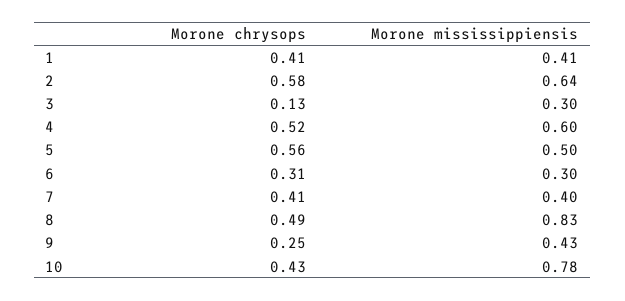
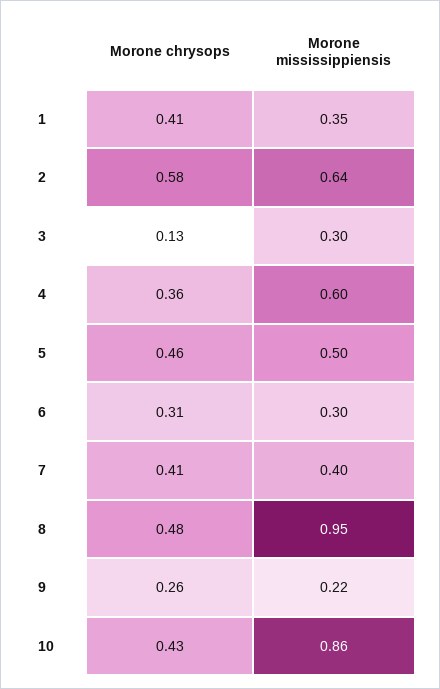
Morone mississippiensis, 1: 0.41 -> 0.35
Morone chrysops, 4: 0.52 -> 0.36
Morone chrysops, 5: 0.56 -> 0.46
Morone chrysops, 8: 0.49 -> 0.48
Morone mississippiensis, 8: 0.83 -> 0.95
Morone chrysops, 9: 0.25 -> 0.26
Morone mississippiensis, 9: 0.43 -> 0.22
Morone mississippiensis, 10: 0.78 -> 0.86

